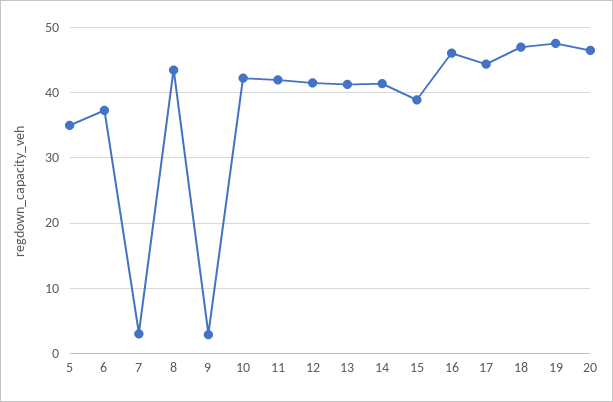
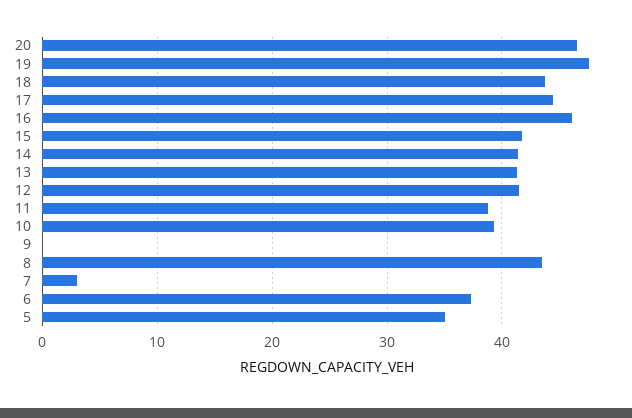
9: 3 -> 0
10: 42 -> 39
11: 42 -> 39
15: 39 -> 42
18: 47 -> 44

